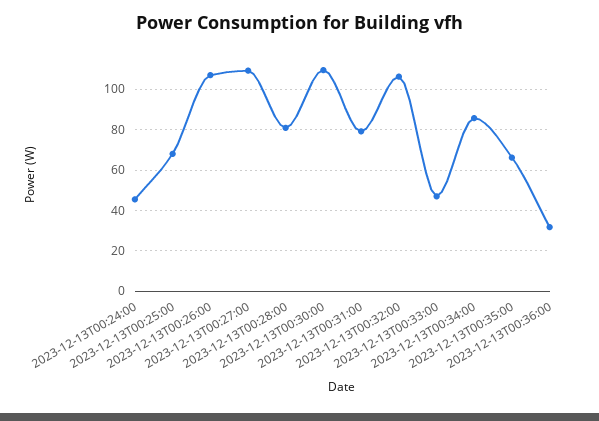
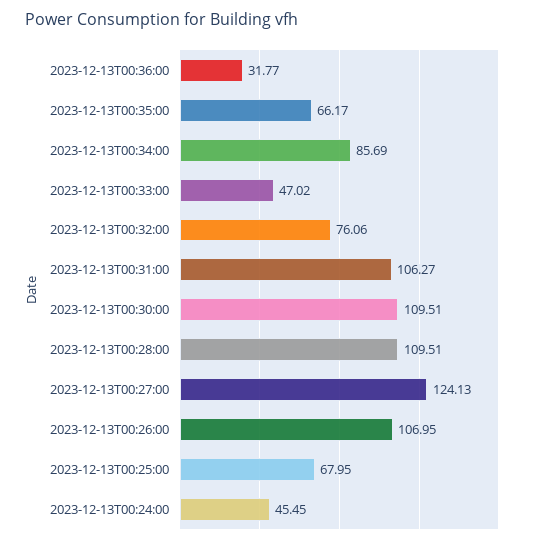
2023-12-13T00:27:00: 110 -> 124.13
2023-12-13T00:28:00: 80 -> 109.51
2023-12-13T00:31:00: 80 -> 106.27
2023-12-13T00:32:00: 105 -> 76.06

